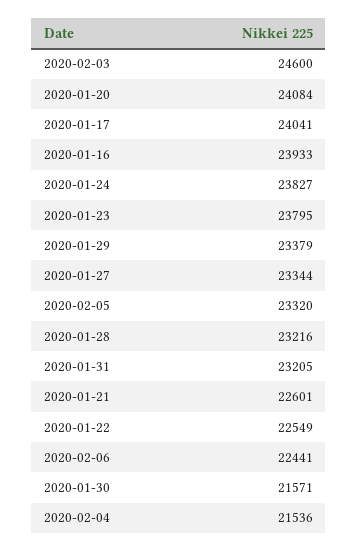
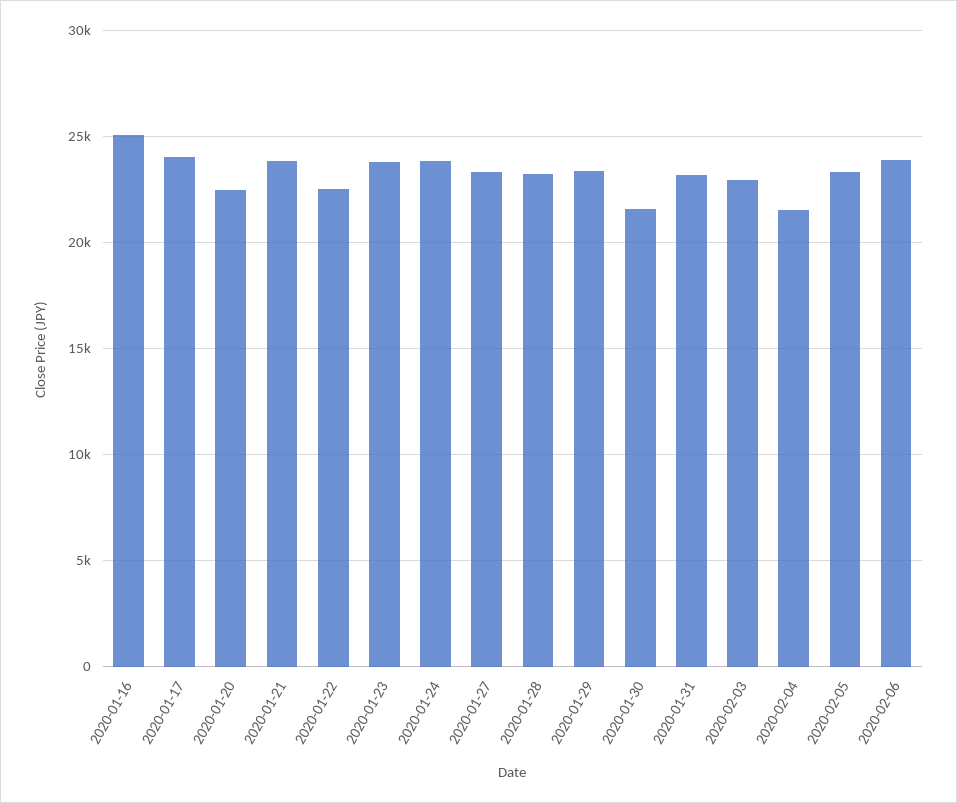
2020-02-03: 24600 -> 23000
2020-01-20: 24084 -> 22500
2020-01-16: 23933 -> 25000
2020-01-21: 22601 -> 24000
2020-02-06: 22441 -> 24000

